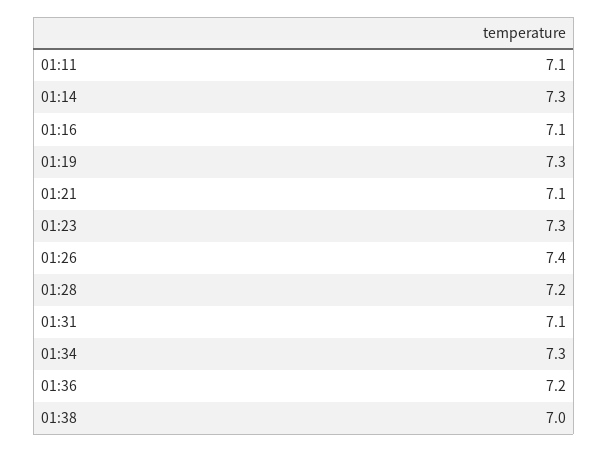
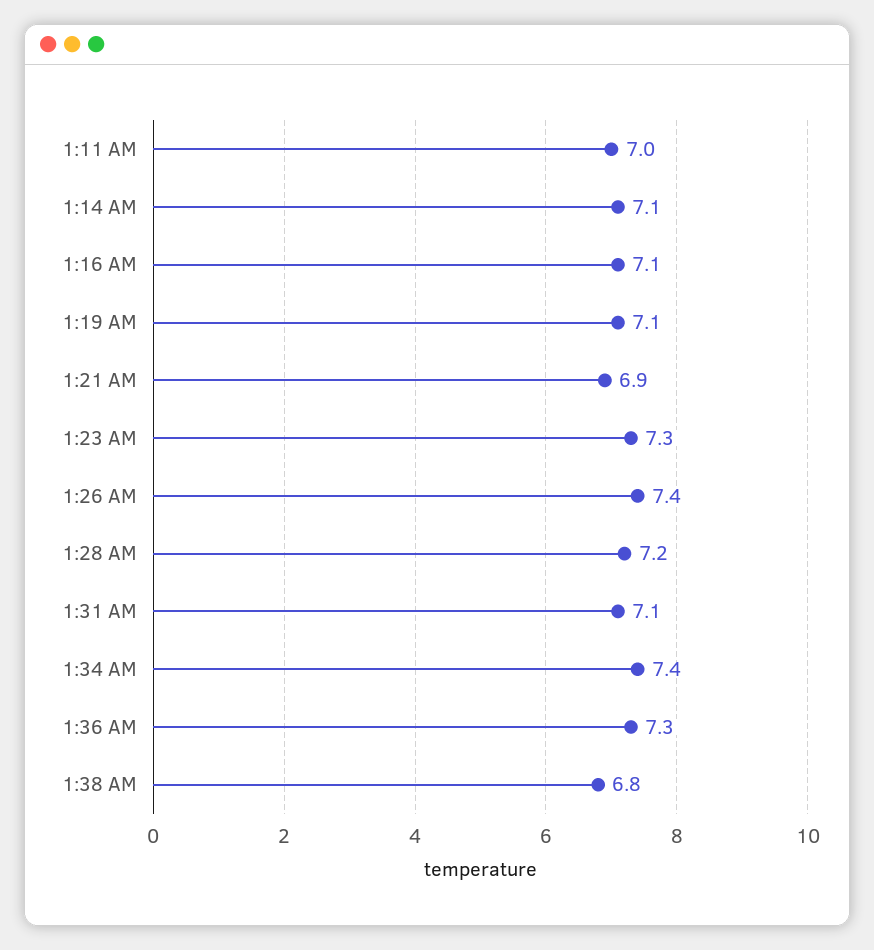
01:11: 7.1 -> 7
01:14: 7.3 -> 7.1
01:19: 7.3 -> 7.1
01:21: 7.1 -> 6.9
01:34: 7.3 -> 7.4
01:36: 7.2 -> 7.3
01:38: 7 -> 6.8

